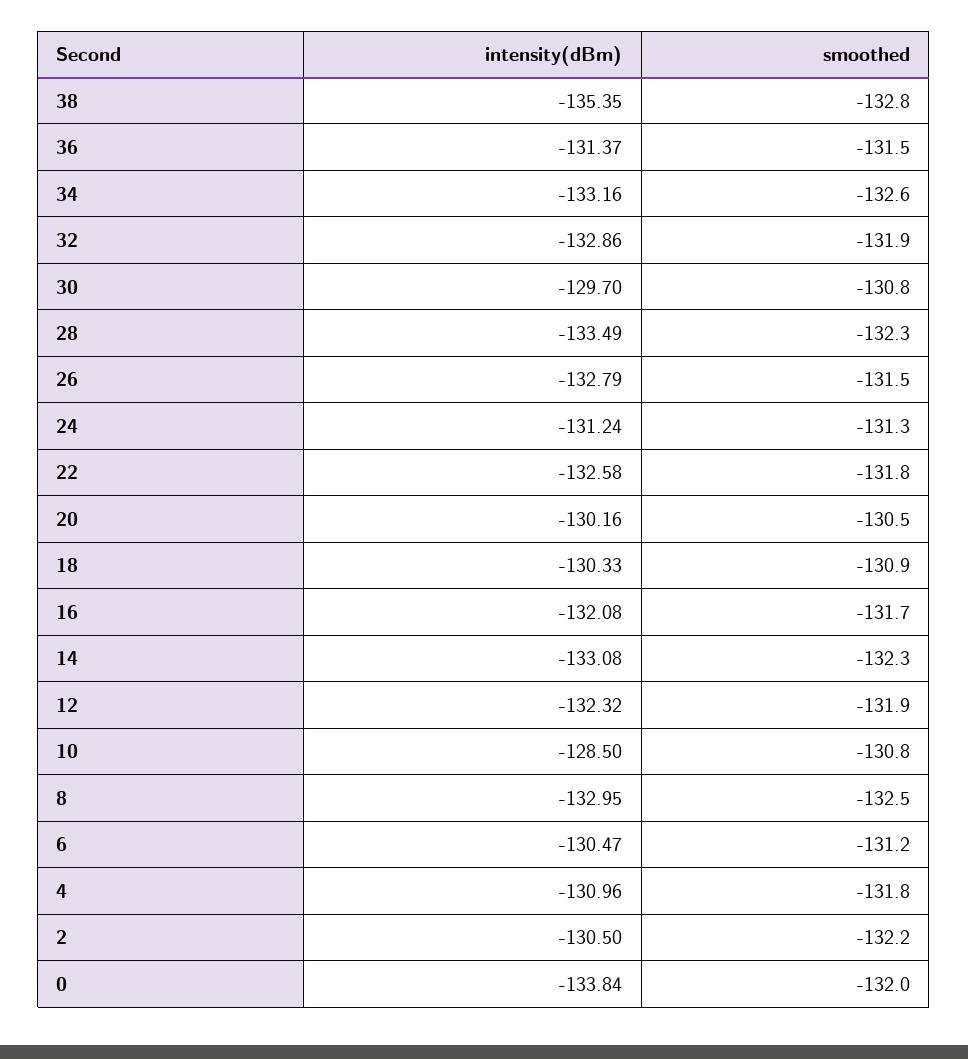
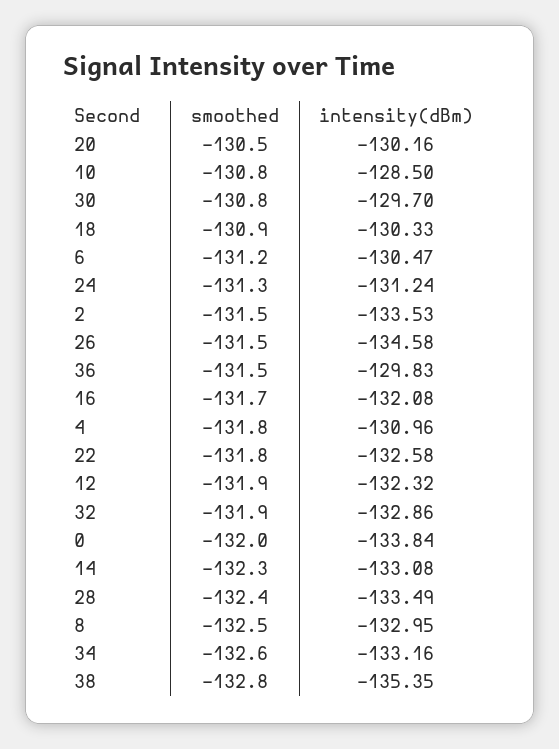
intensity(dBm), 36: -131.37 -> -129.83
smoothed, 28: -132.3 -> -132.4
intensity(dBm), 26: -132.79 -> -134.58
intensity(dBm), 2: -130.5 -> -133.53
smoothed, 2: -132.2 -> -131.5

